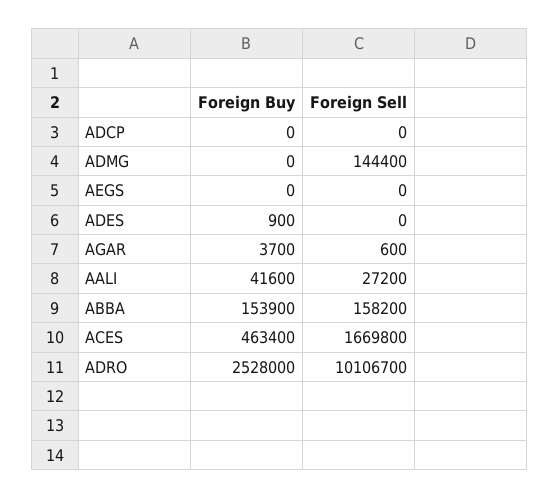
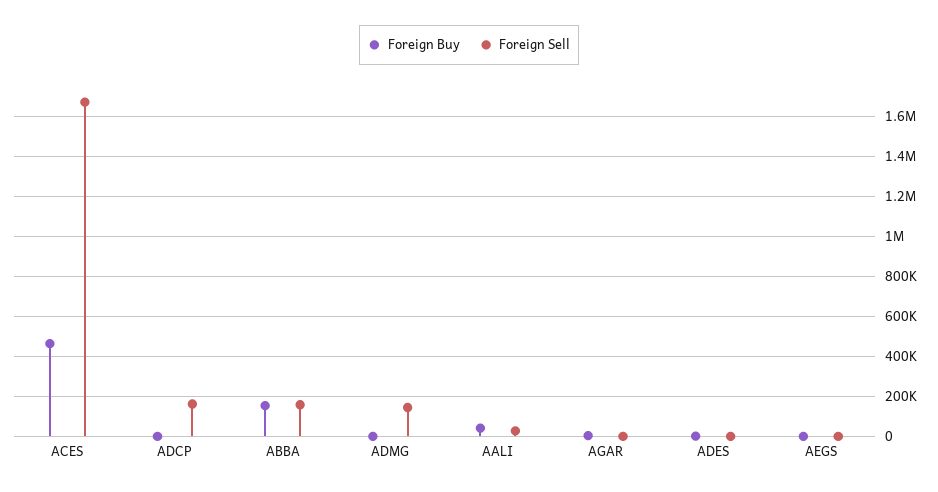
Foreign Sell, ADCP: 0 -> 150000
Foreign Buy, ADRO: 2528000 -> none
Foreign Sell, ADRO: 10106700 -> none

